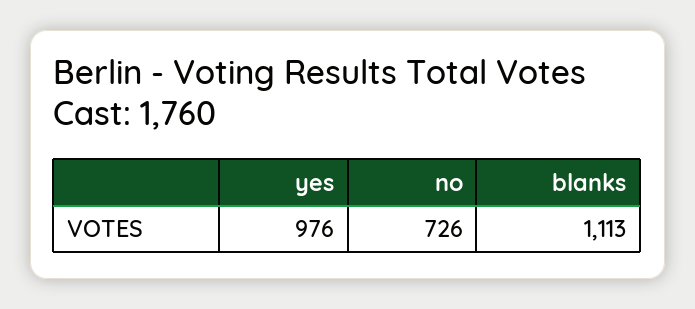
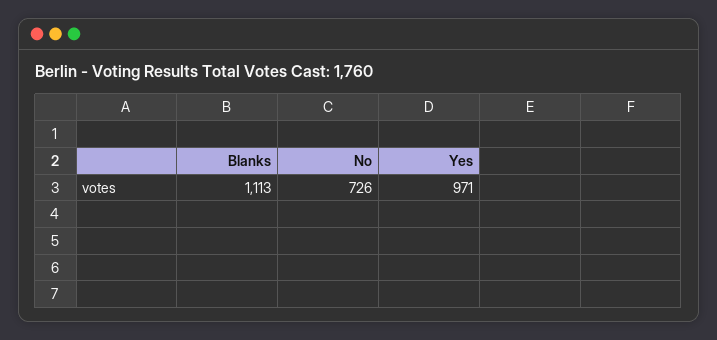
yes: 976 -> 971

